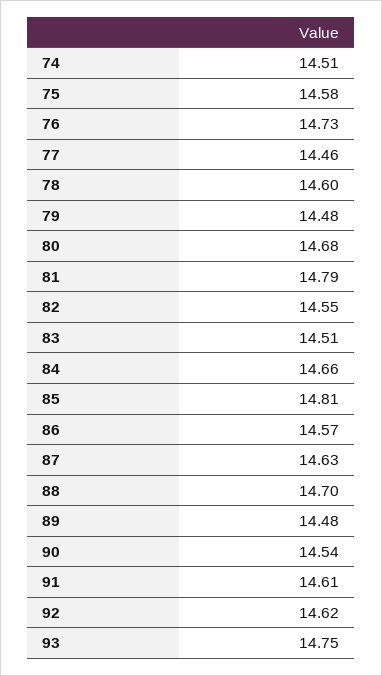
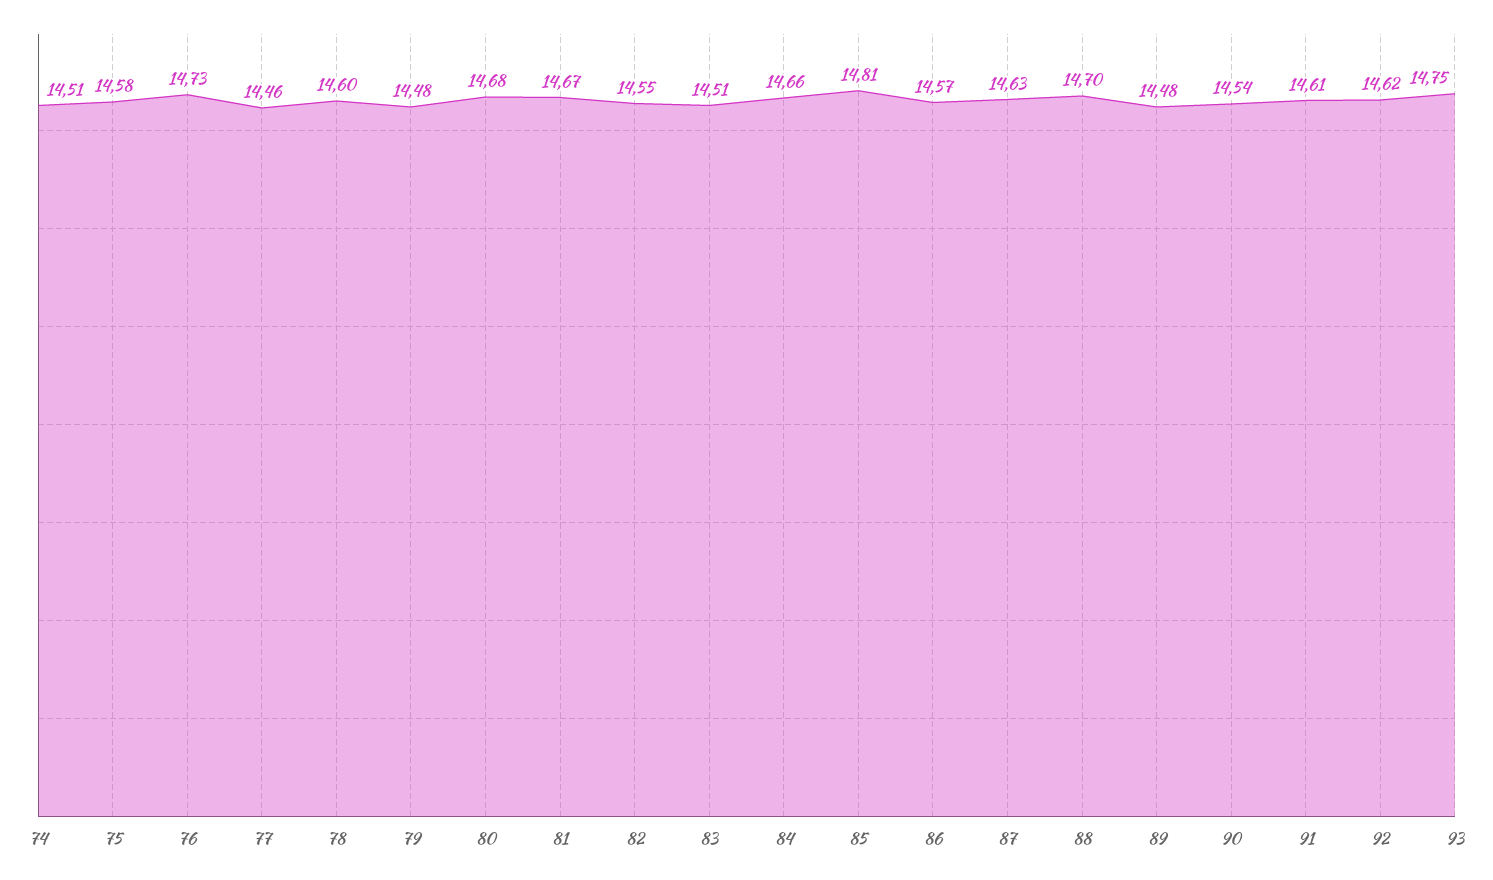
81: 14.79 -> 14.67

